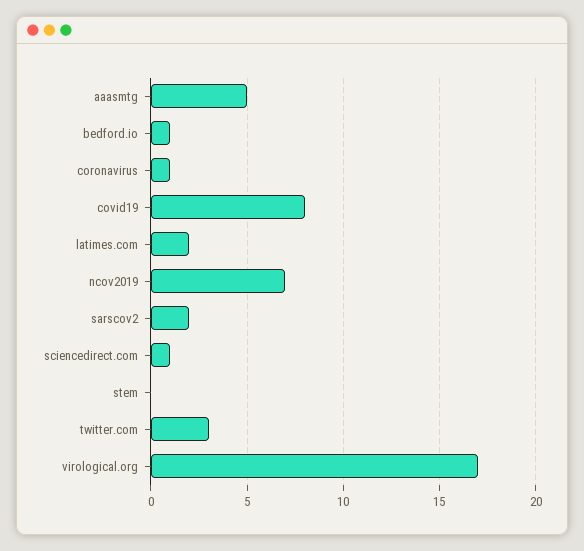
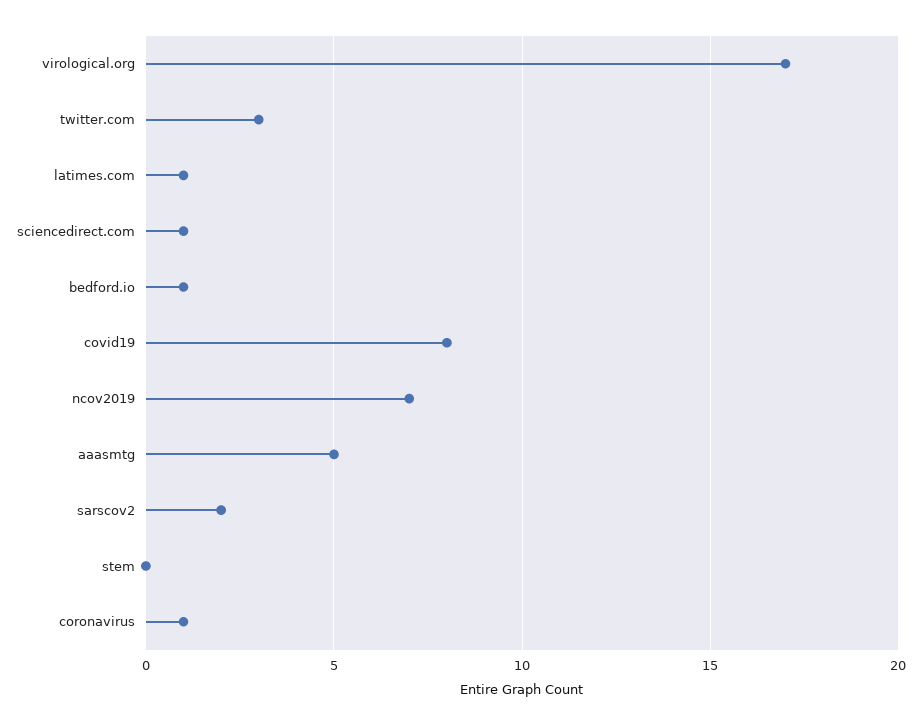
latimes.com: 2 -> 1

